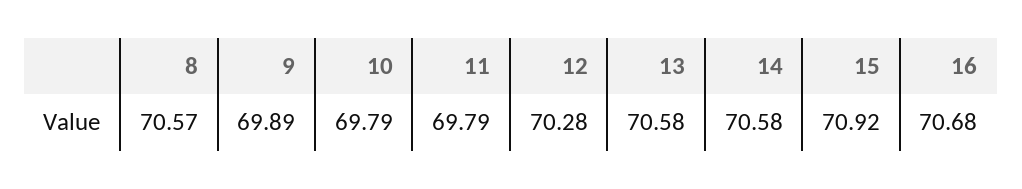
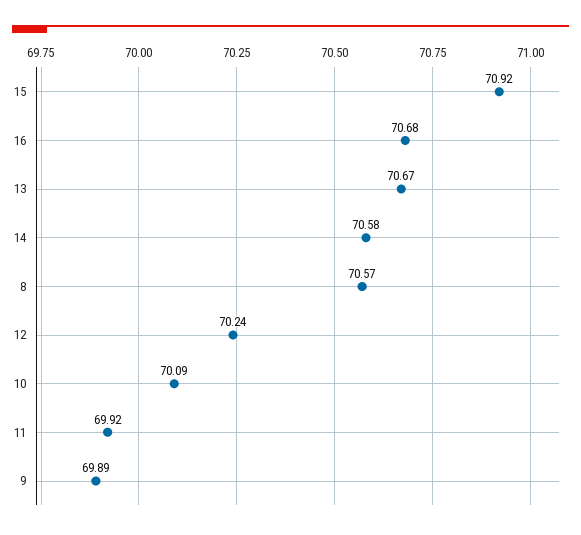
10: 69.79 -> 70.09
11: 69.79 -> 69.92
12: 70.28 -> 70.24
13: 70.58 -> 70.67

